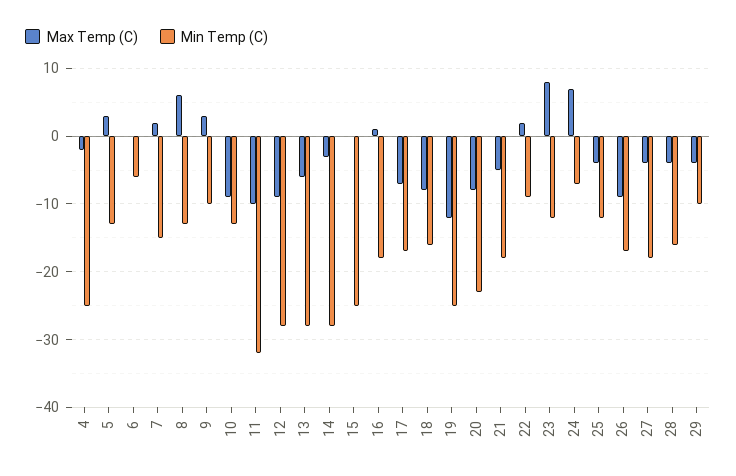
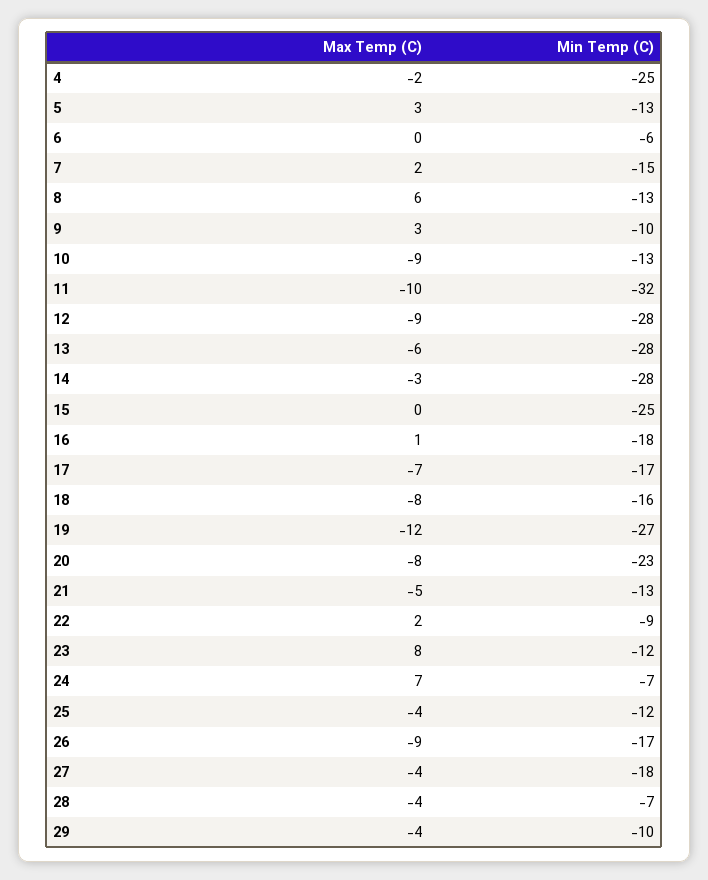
Min Temp (C), 19: -25 -> -27
Min Temp (C), 21: -18 -> -13
Min Temp (C), 28: -16 -> -7

